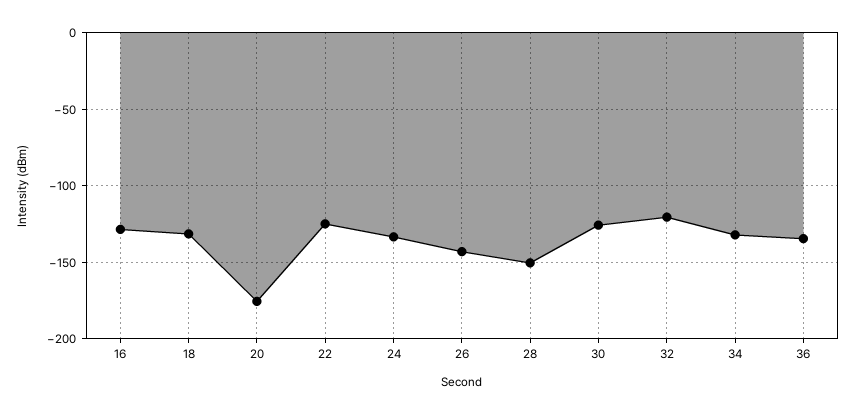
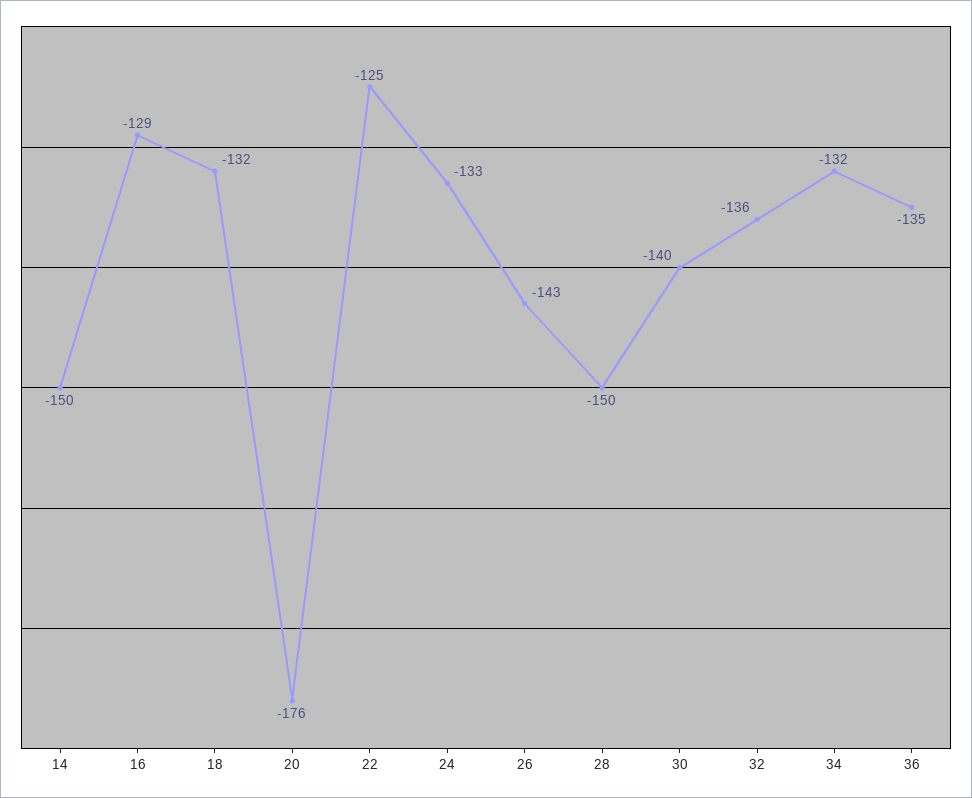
30: -125 -> -140
32: -120 -> -136
14: none -> -150

